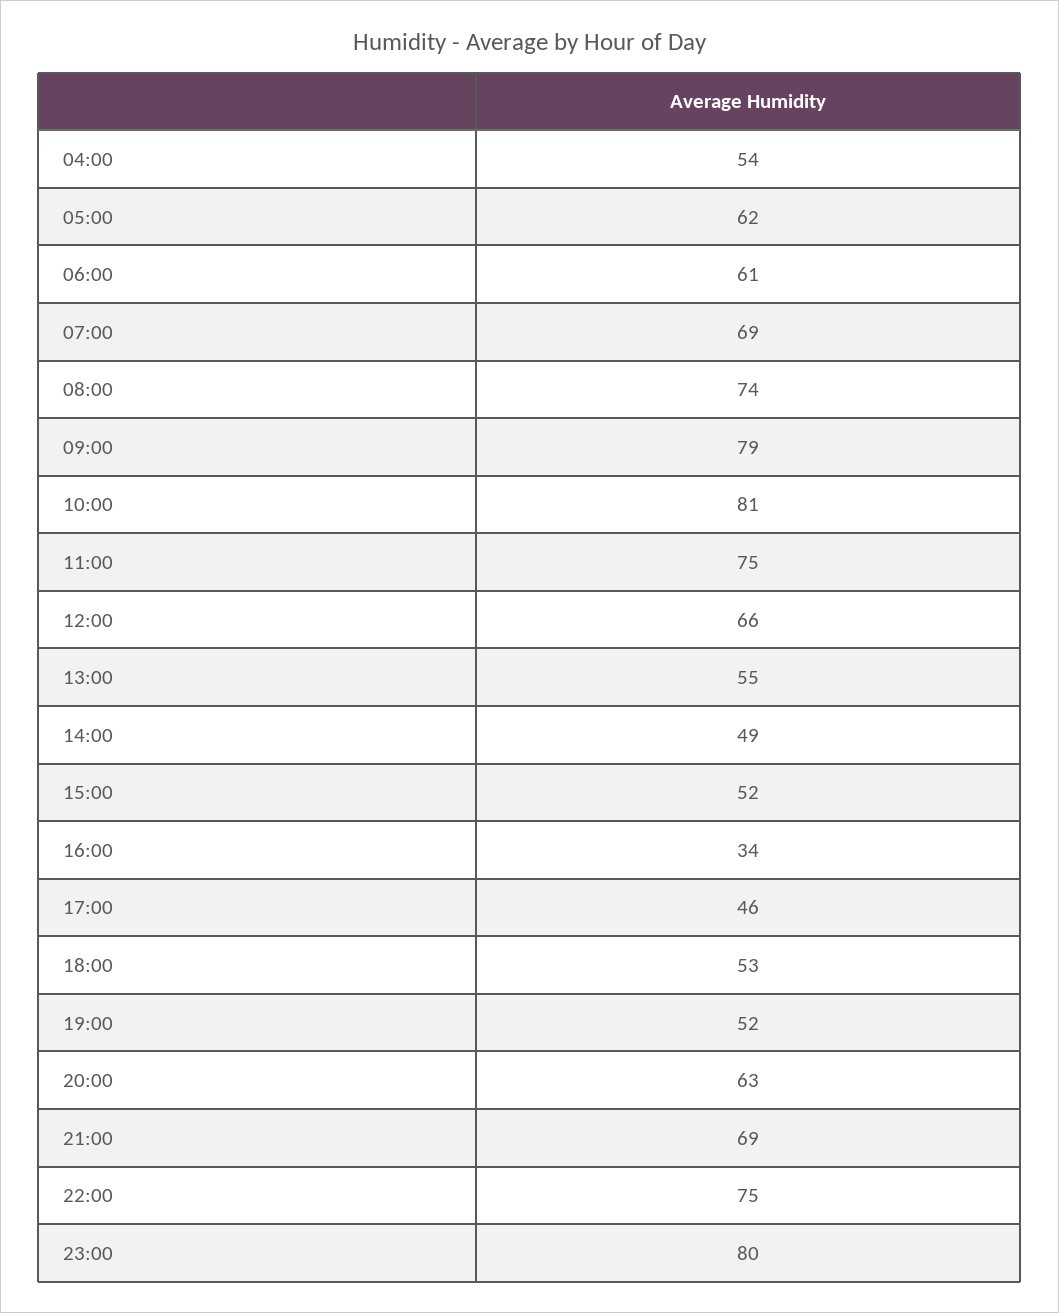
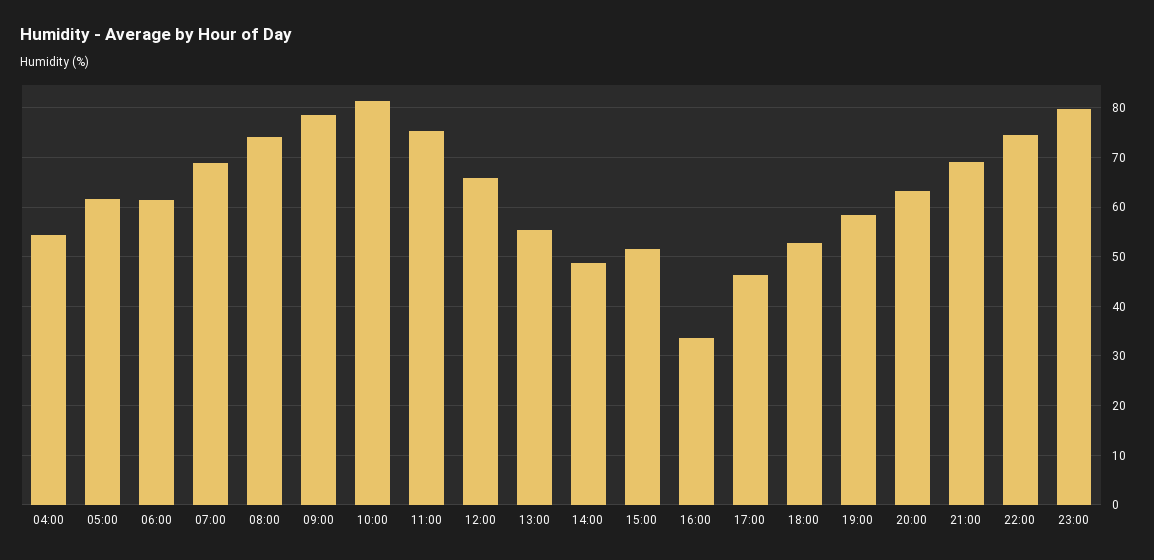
19:00: 52 -> 58

